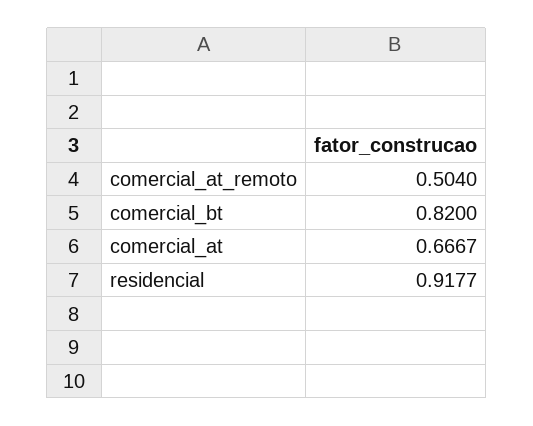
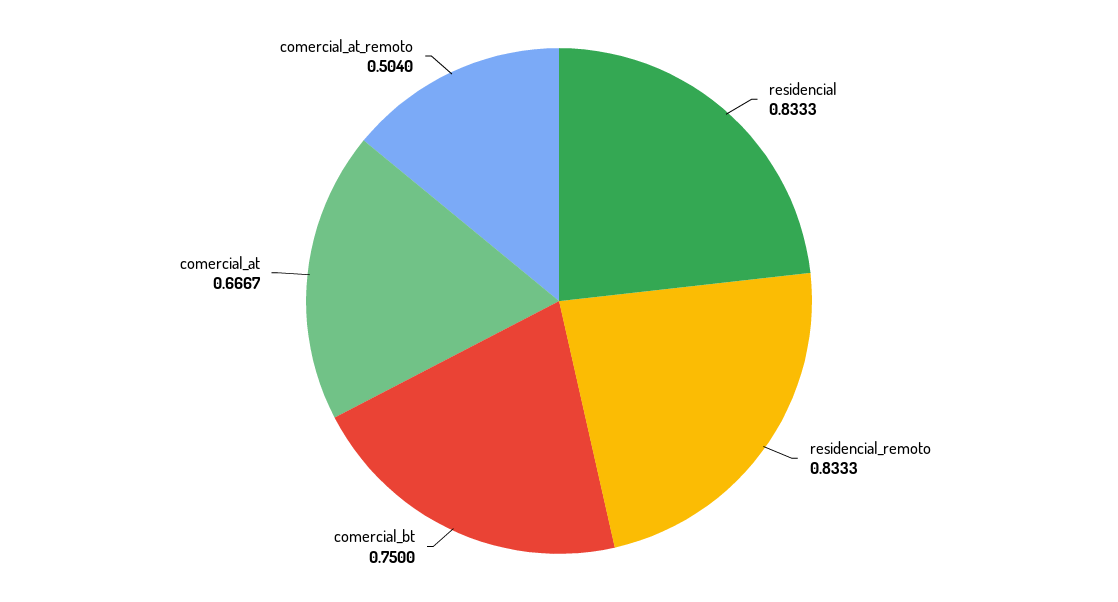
comercial_bt: 0.82 -> 0.75
residencial: 0.9177 -> 0.8333
residencial_remoto: none -> 0.8333

